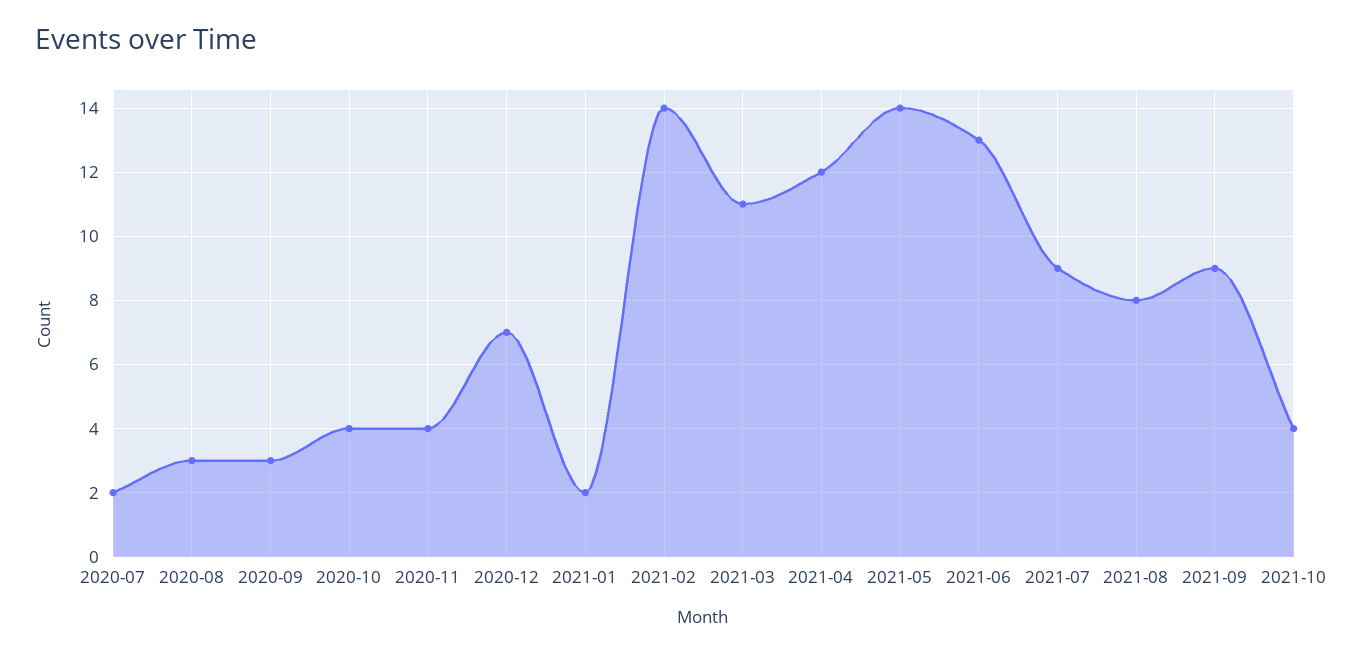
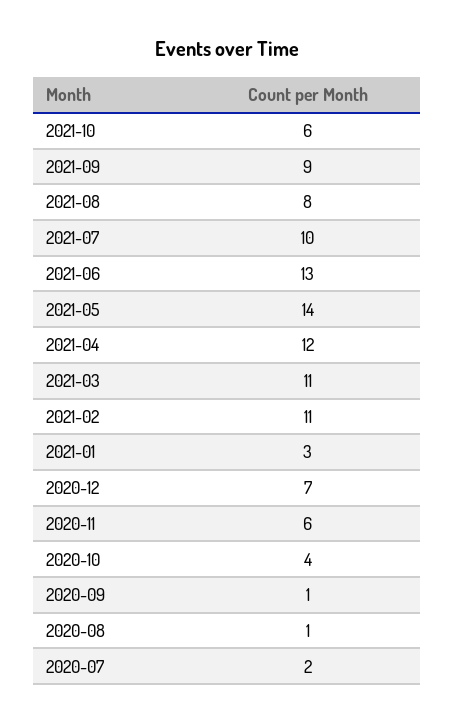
2020-08: 3 -> 1
2020-09: 3 -> 1
2020-11: 4 -> 6
2021-01: 2 -> 3
2021-02: 14 -> 11
2021-07: 9 -> 10
2021-10: 4 -> 6

